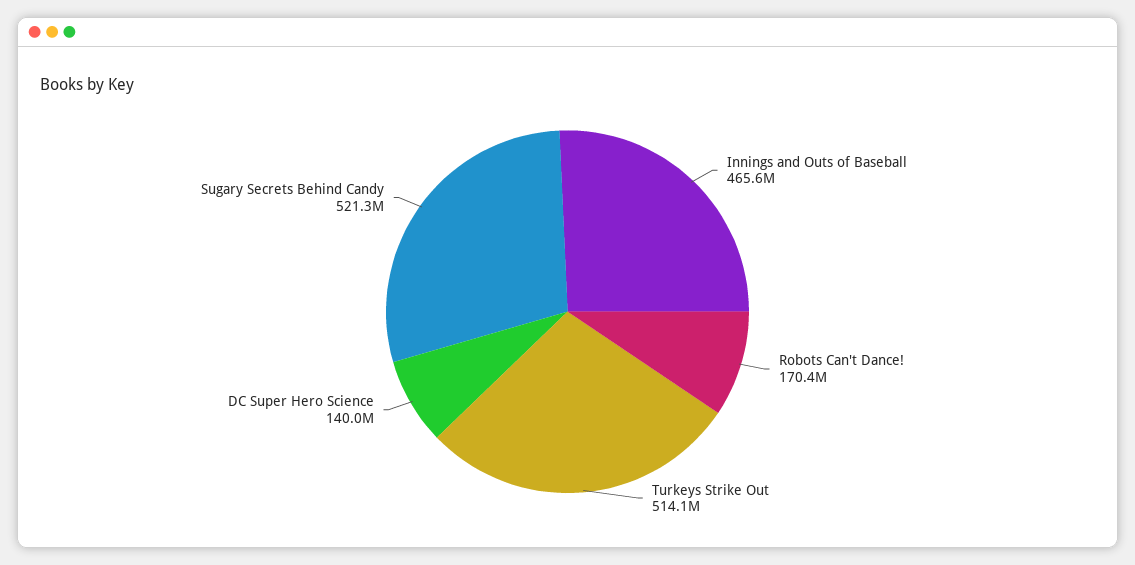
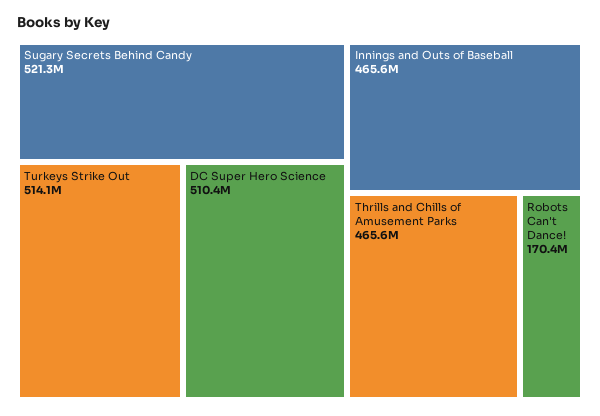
DC Super Hero Science: 140000000 -> 510400000
Thrills and Chills of Amusement Parks: none -> 465600000

